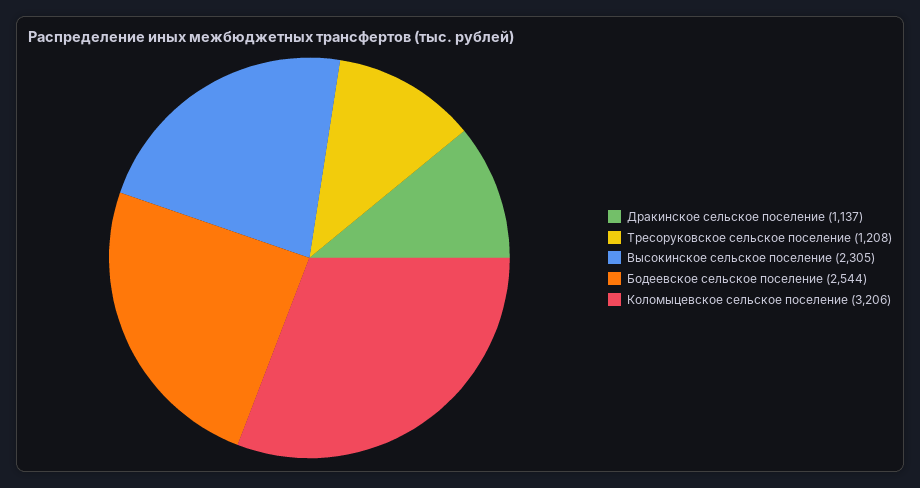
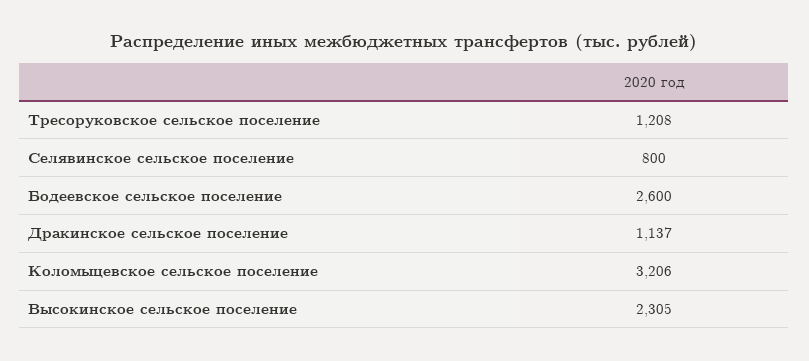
Бодеевское сельское поселение: 2544 -> 2600
Селявинское сельское поселение: none -> 800

